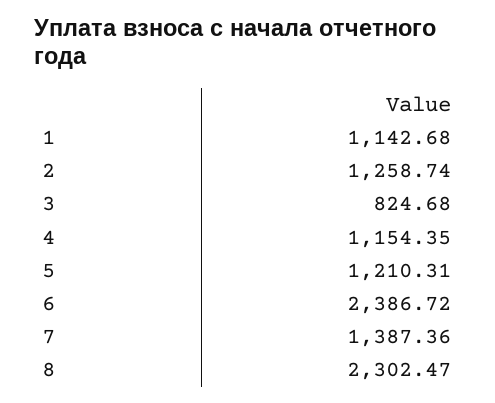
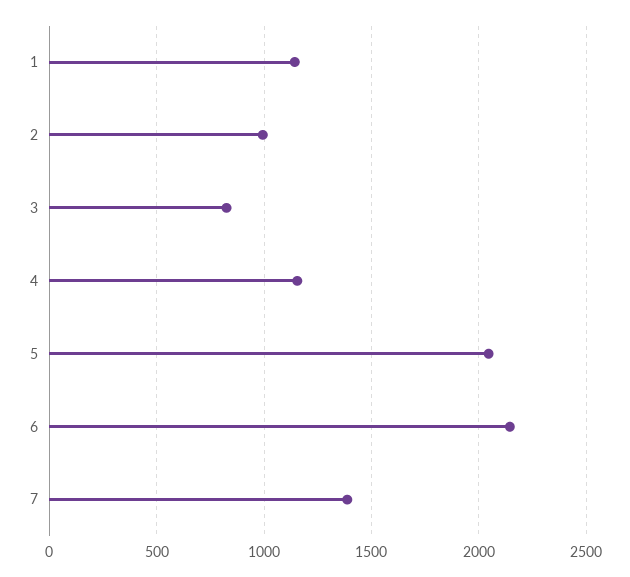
2: 1258.74 -> 1000
5: 1210.31 -> 2050
6: 2386.72 -> 2150
8: 2302.47 -> none

